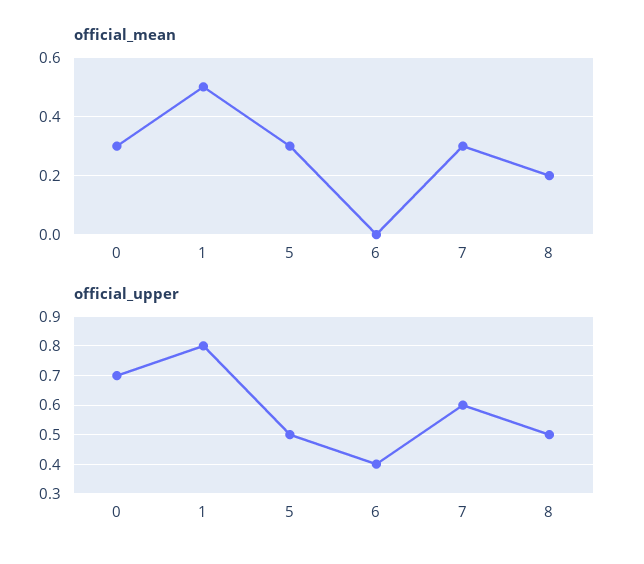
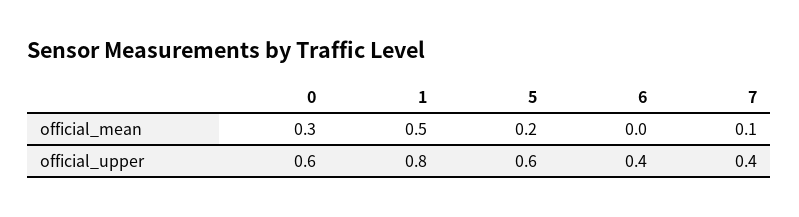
official_mean, 5: 0.3 -> 0.2
official_mean, 7: 0.3 -> 0.1
official_mean, 8: 0.2 -> none
official_upper, 0: 0.7 -> 0.6
official_upper, 5: 0.5 -> 0.6
official_upper, 7: 0.6 -> 0.4
official_upper, 8: 0.5 -> none

